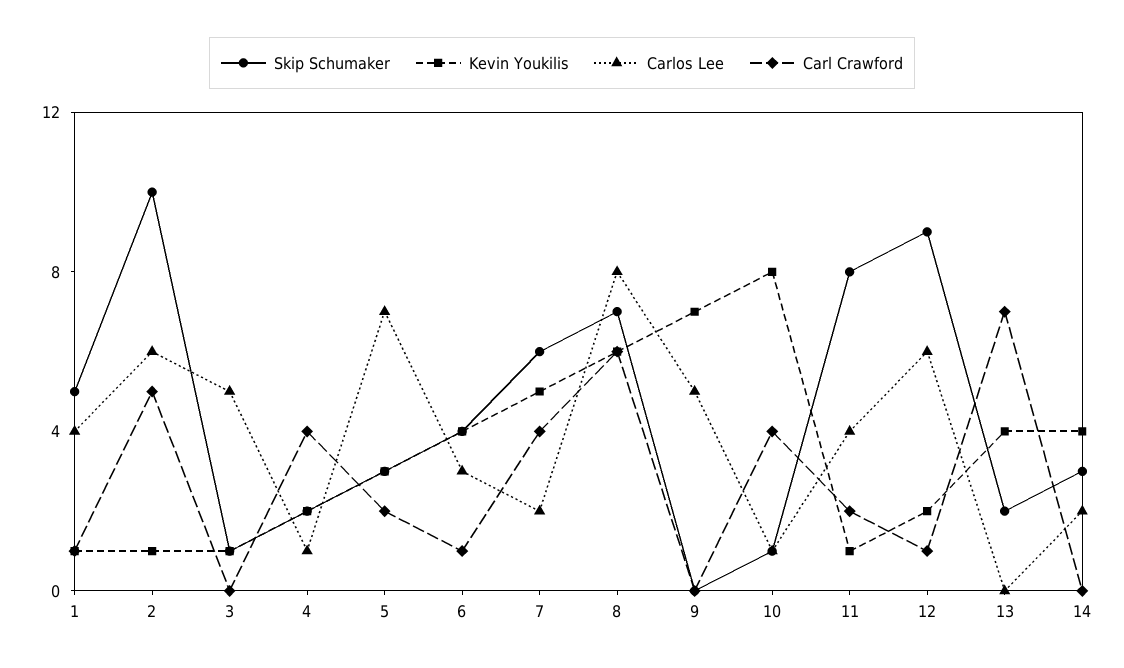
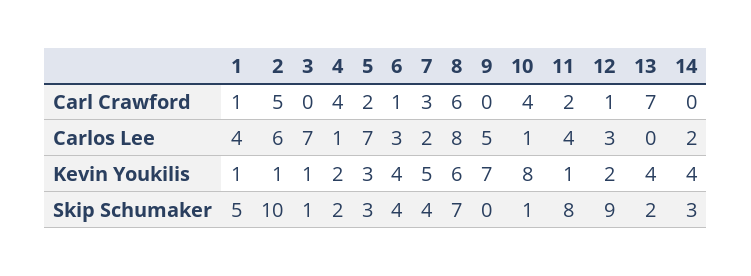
Carlos Lee, 3: 5 -> 7
Skip Schumaker, 7: 6 -> 4
Carl Crawford, 7: 4 -> 3
Carlos Lee, 12: 6 -> 3

